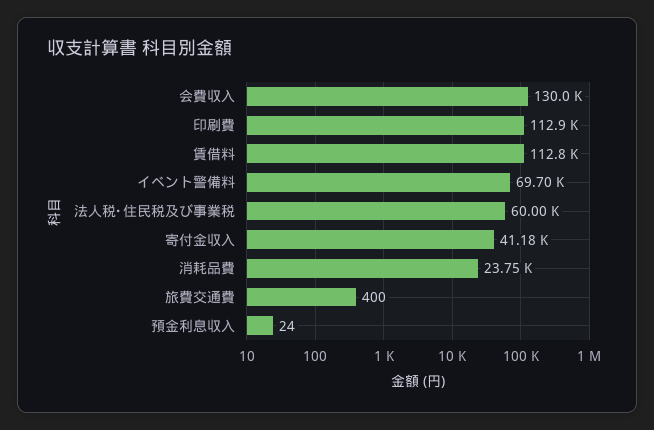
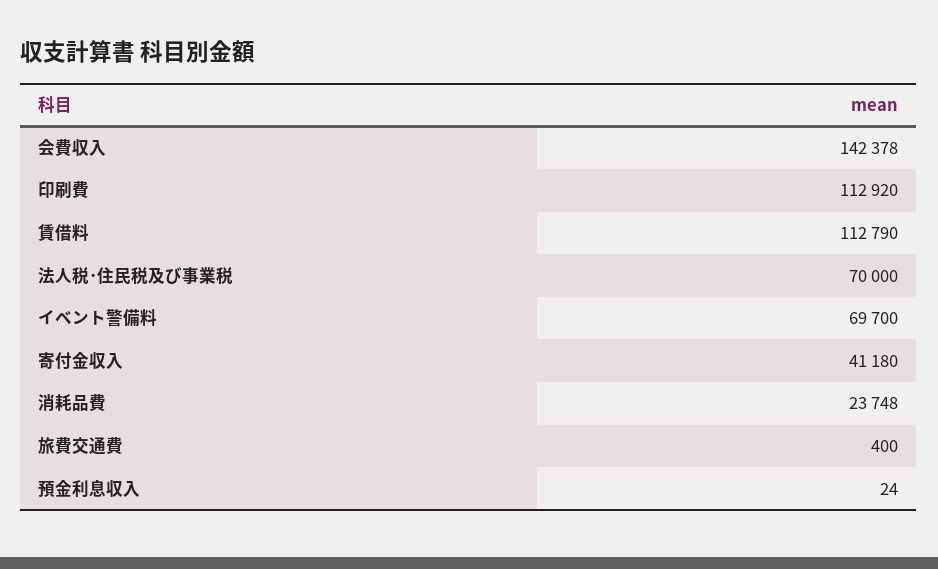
会費収入: 130000 -> 142378
法人税･住民税及び事業税: 60000 -> 70000

